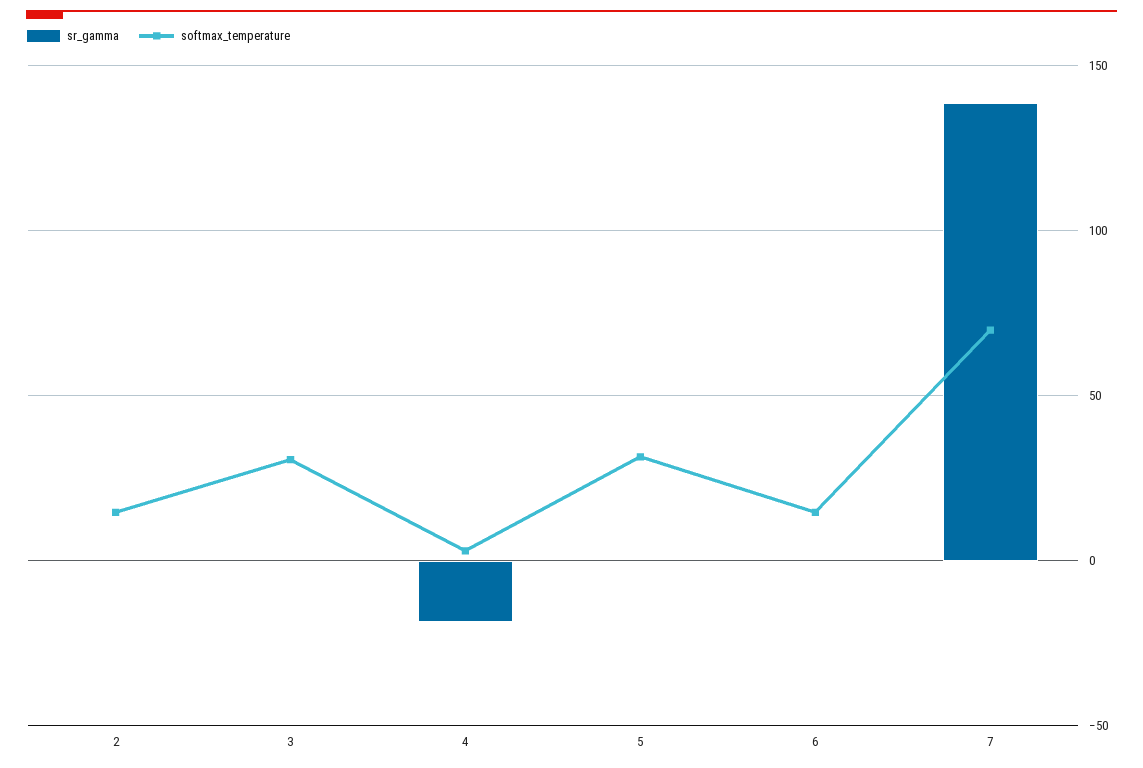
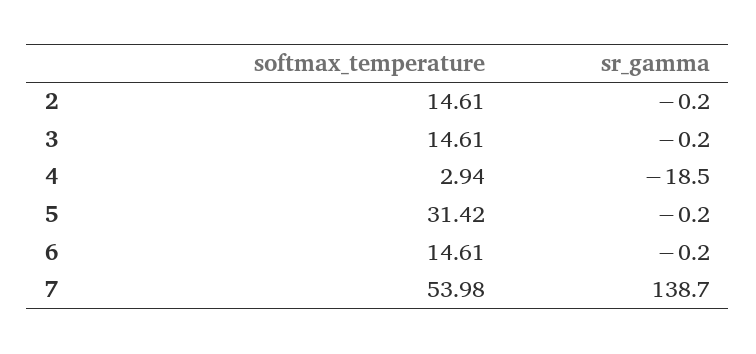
softmax_temperature, 3: 30 -> 14.61
softmax_temperature, 7: 70 -> 53.98

